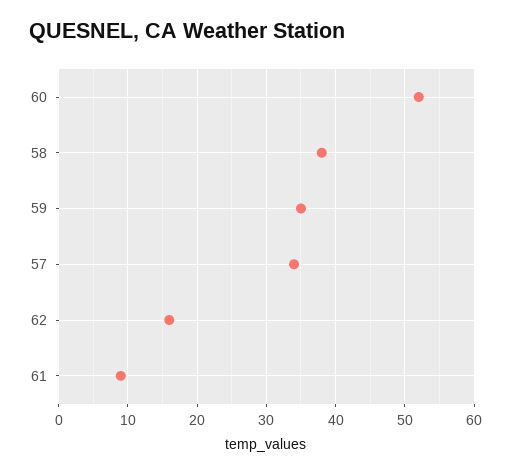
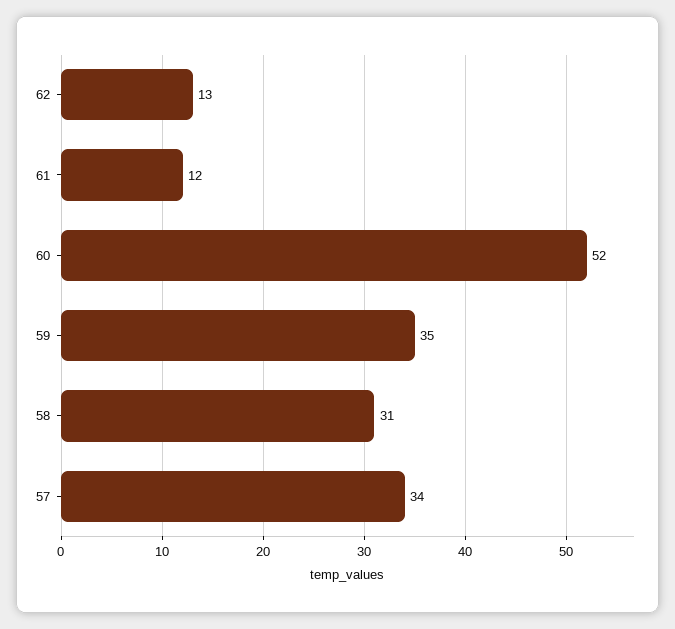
58: 38 -> 31
62: 16 -> 13
61: 9 -> 12

